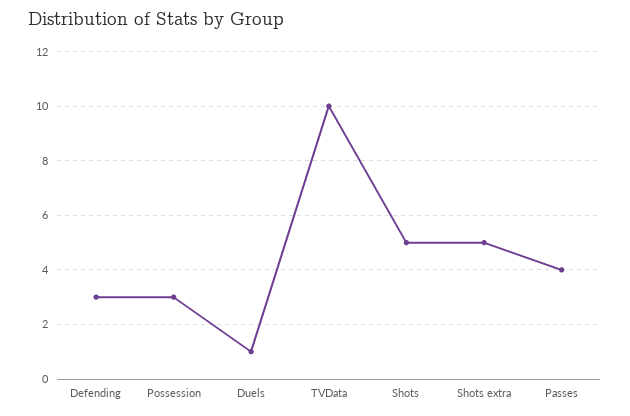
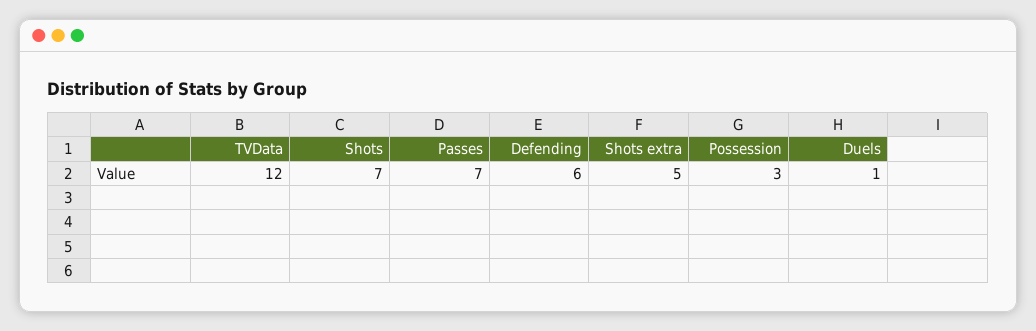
Defending: 3 -> 6
TVData: 10 -> 12
Shots: 5 -> 7
Passes: 4 -> 7

